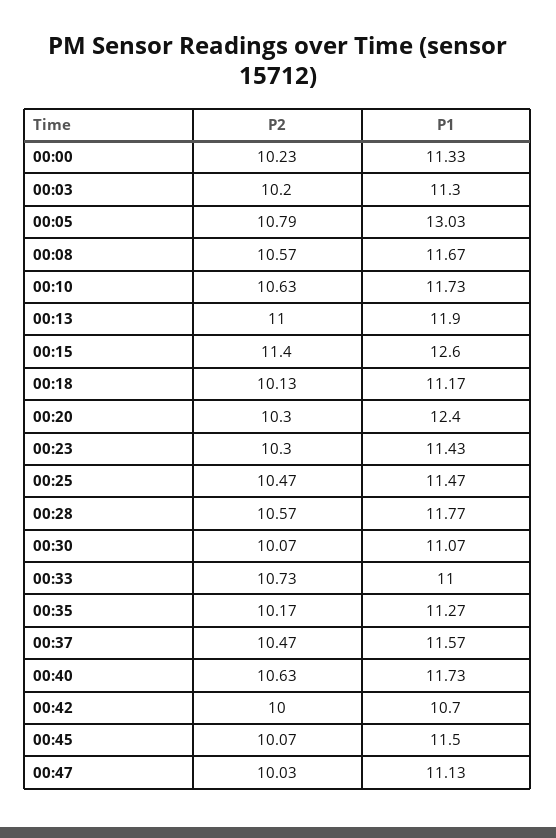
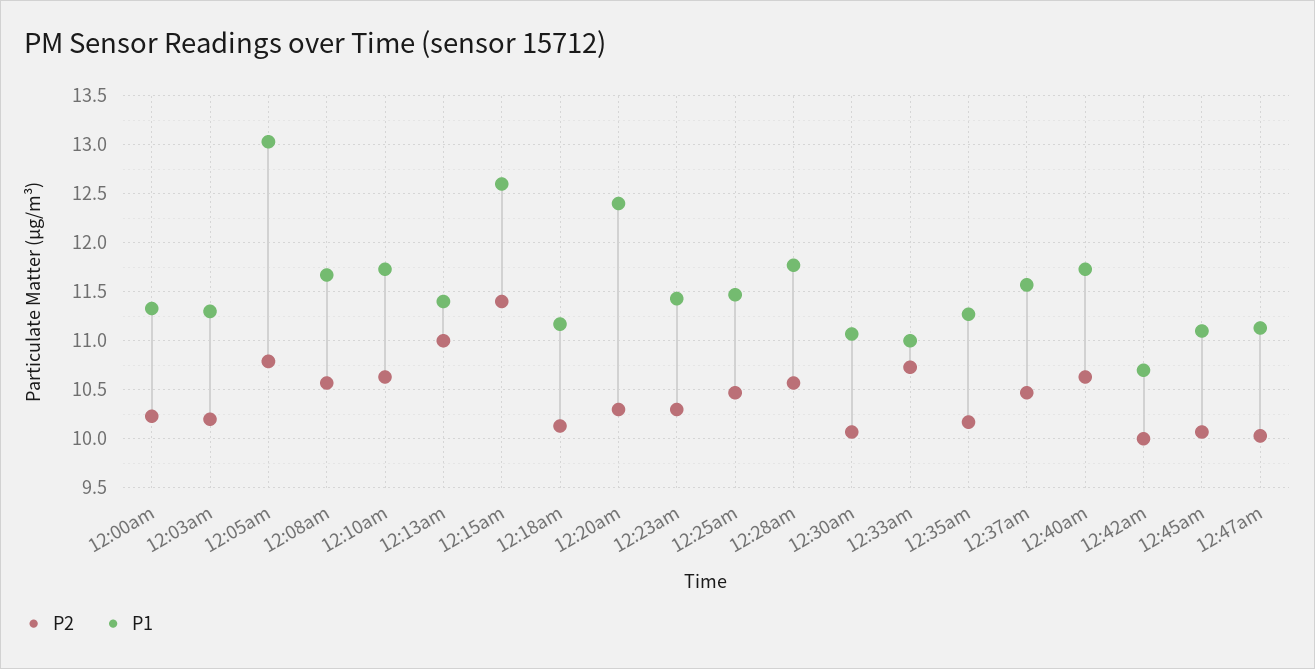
P1, 00:13: 11.9 -> 11.4
P1, 00:45: 11.5 -> 11.1

